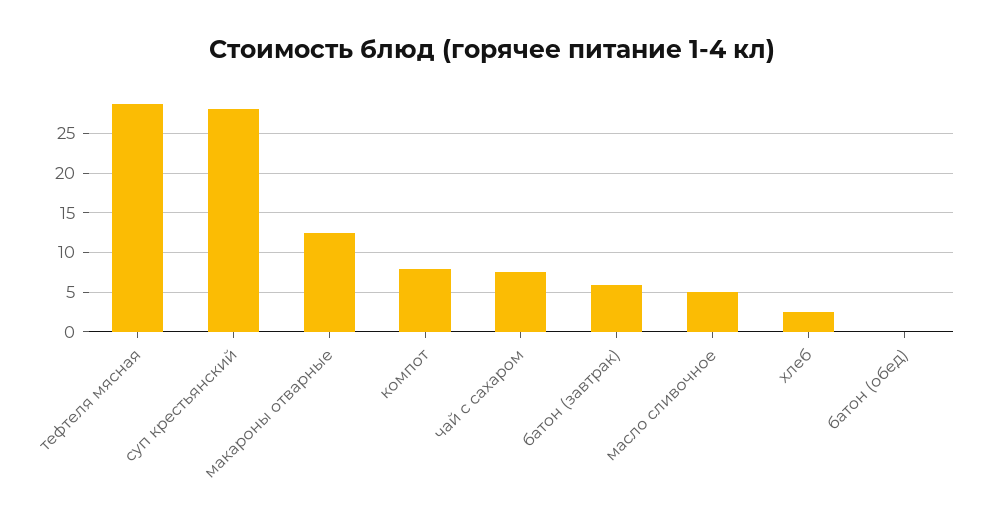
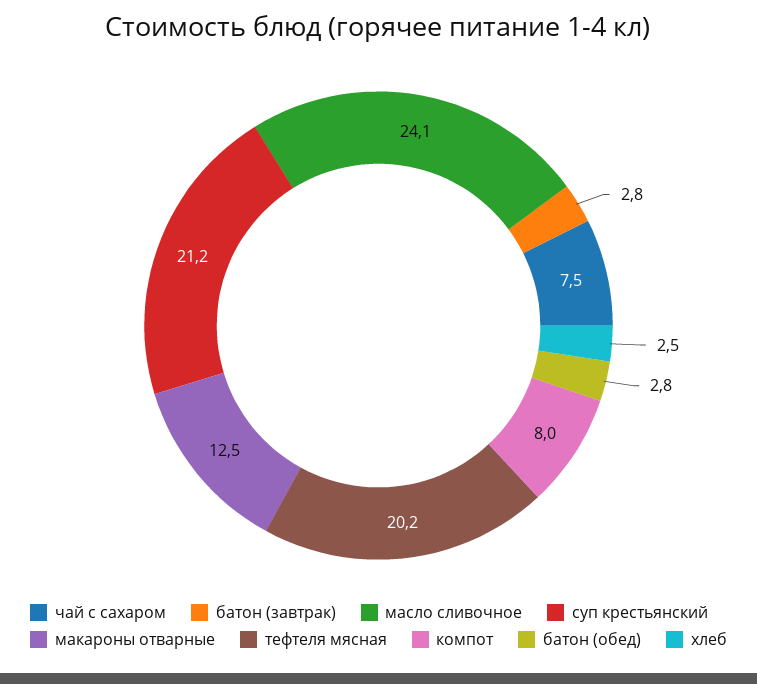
тефтеля мясная: 29 -> 20.2
суп крестьянский: 28 -> 21.2
батон (завтрак): 6 -> 2.8
масло сливочное: 5 -> 24.1
батон (обед): 0 -> 2.8

